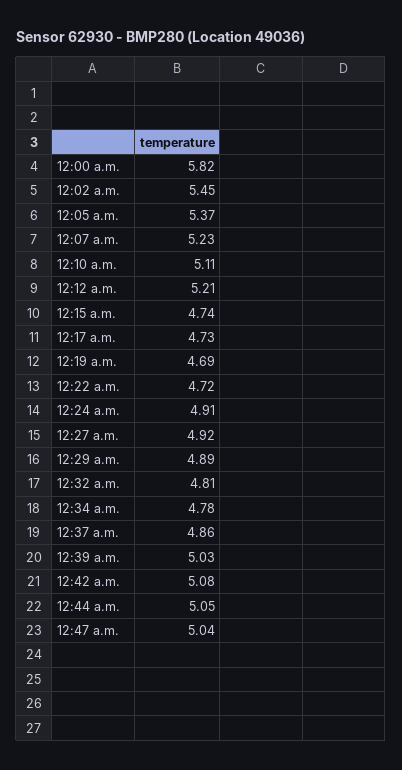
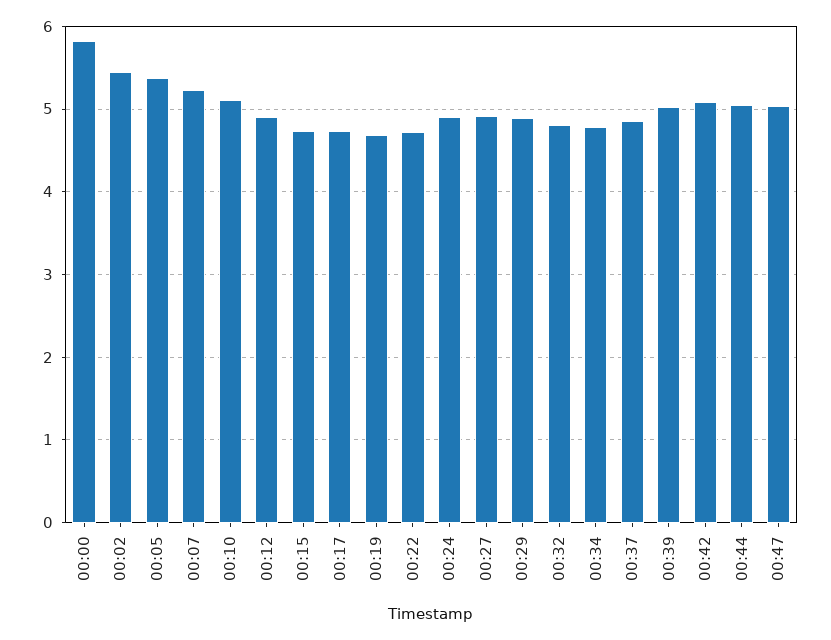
12:12 a.m.: 5.21 -> 4.9

